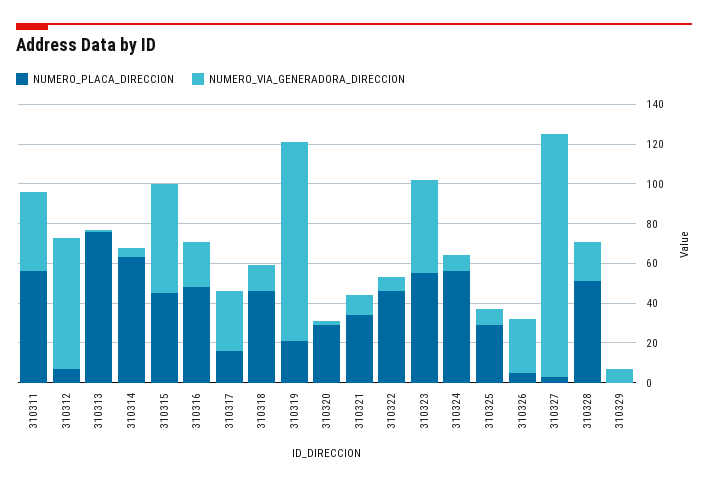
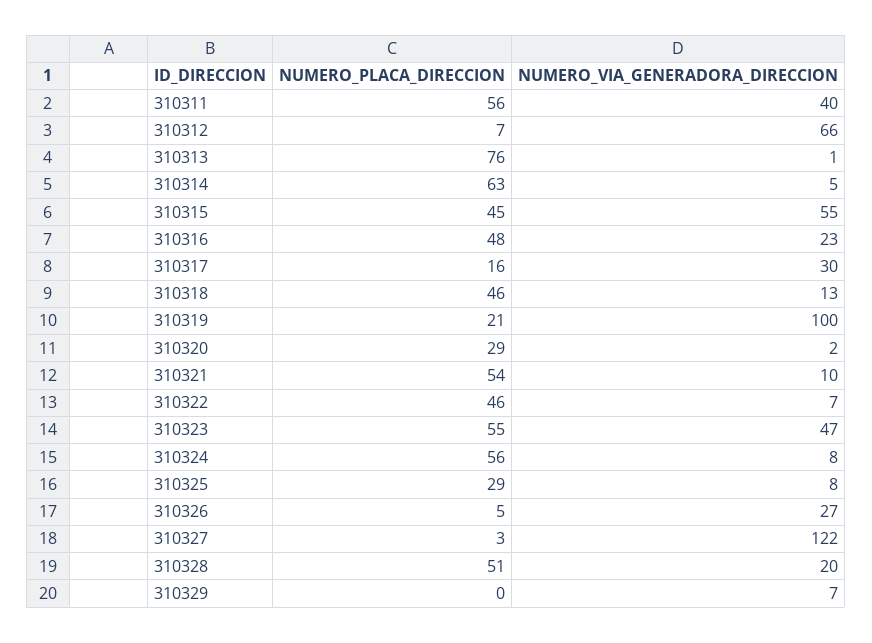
NUMERO_PLACA_DIRECCION, 310321: 35 -> 54

